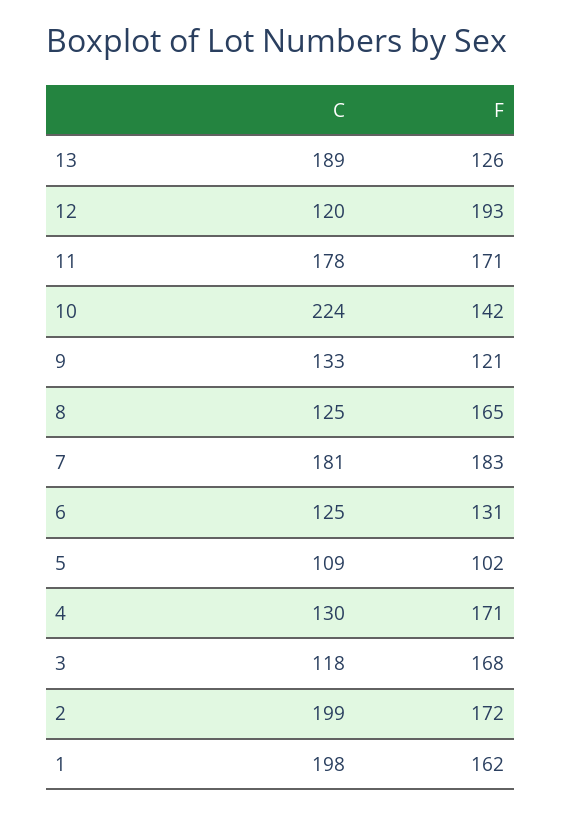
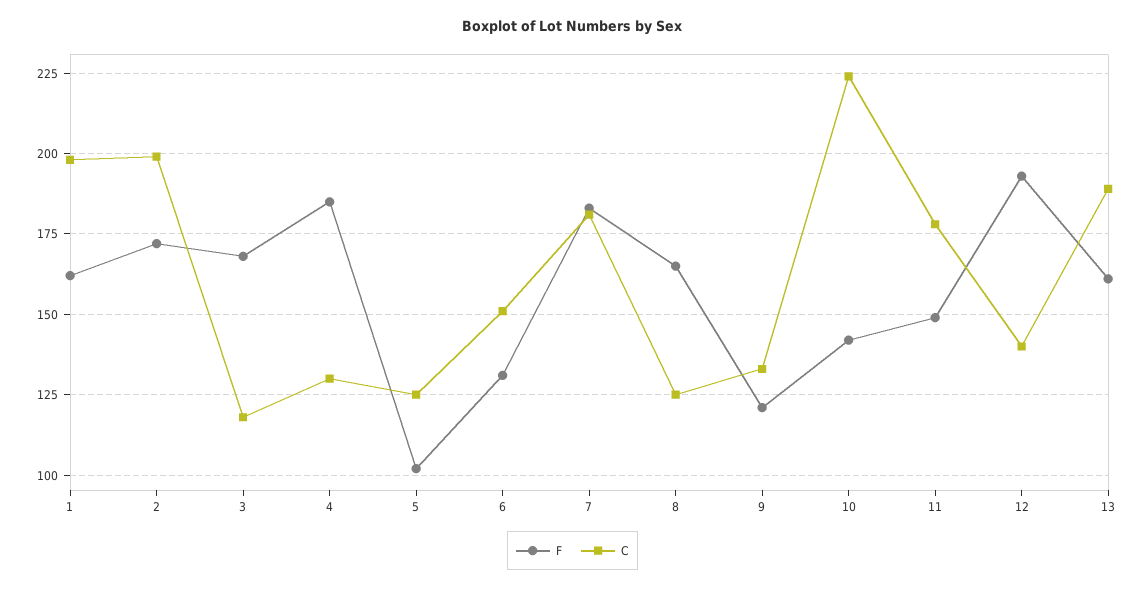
F, 13: 126 -> 160
C, 12: 120 -> 140
F, 11: 171 -> 150
C, 6: 125 -> 150
C, 5: 109 -> 125
F, 4: 171 -> 185

